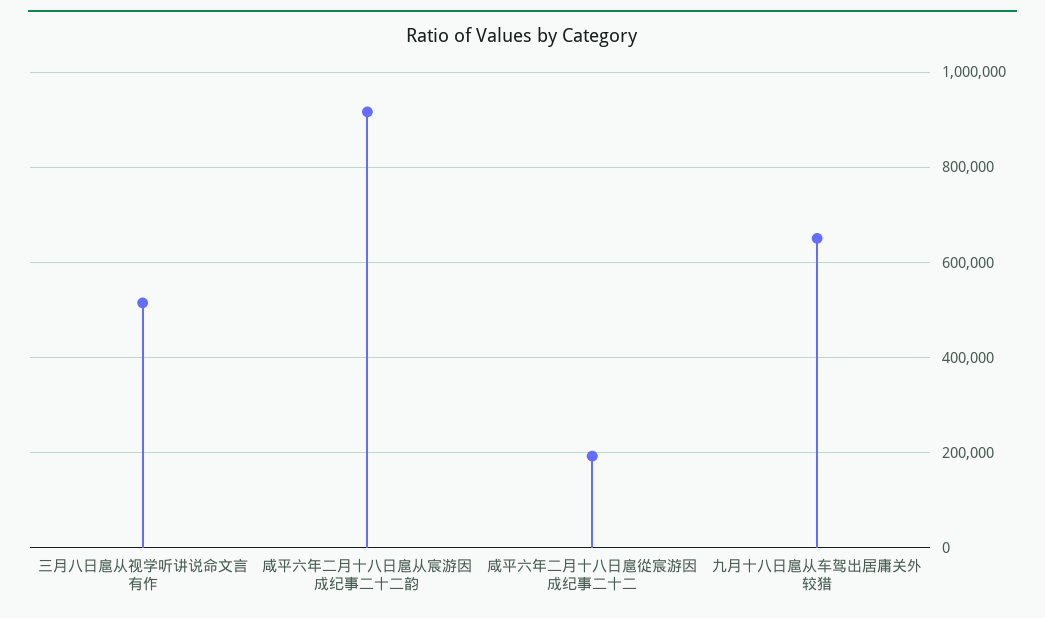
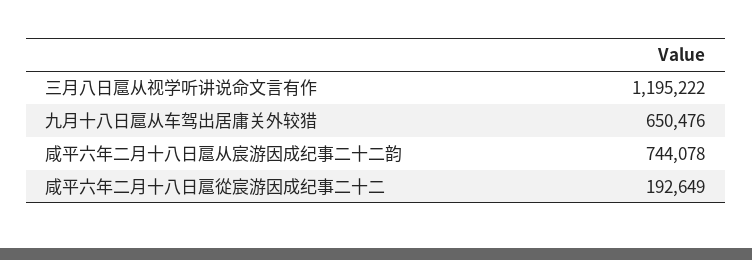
三月八日扈从视学听讲说命文言有作: 520000 -> 1195222
咸平六年二月十八日扈从宸游因成纪事二十二韵: 920000 -> 744078

